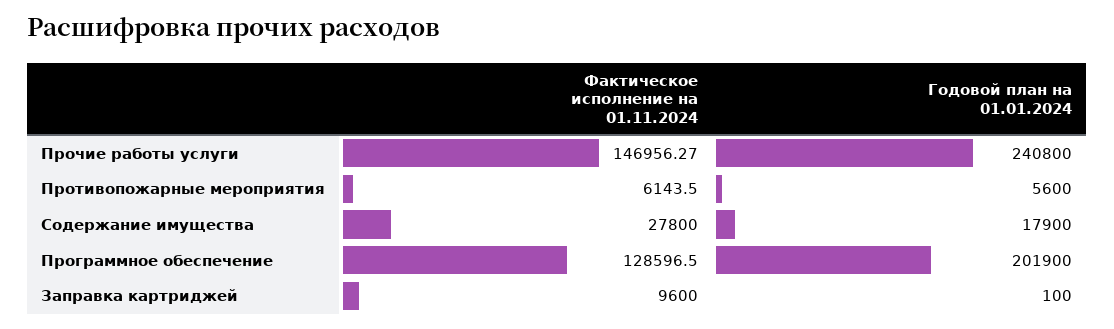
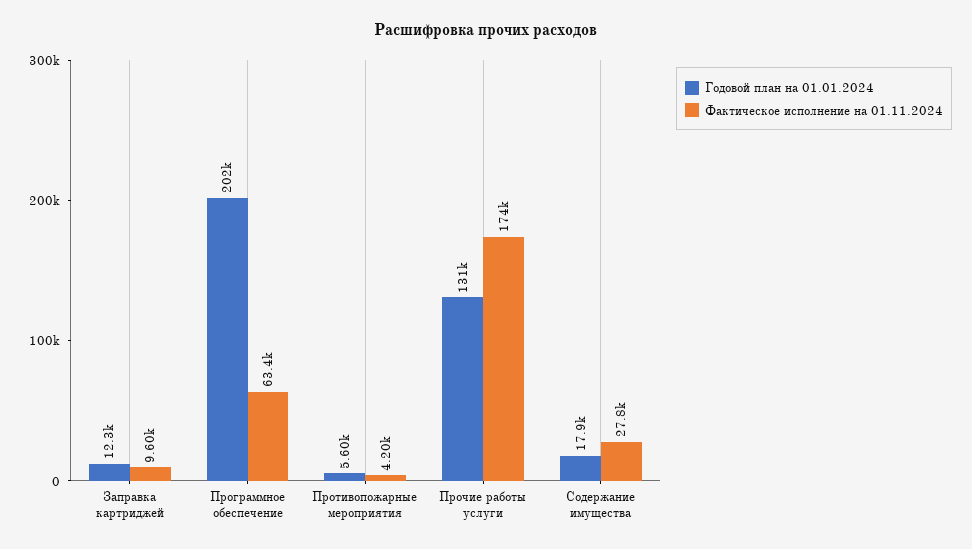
Фактическое исполнение на 01.11.2024, Прочие работы услуги: 146956.27 -> 174000
Годовой план на 01.01.2024, Прочие работы услуги: 240800 -> 131000
Фактическое исполнение на 01.11.2024, Противопожарные мероприятия: 6143.5 -> 4200
Фактическое исполнение на 01.11.2024, Программное обеспечение: 128596.5 -> 63400
Годовой план на 01.01.2024, Заправка картриджей: 100 -> 12300

